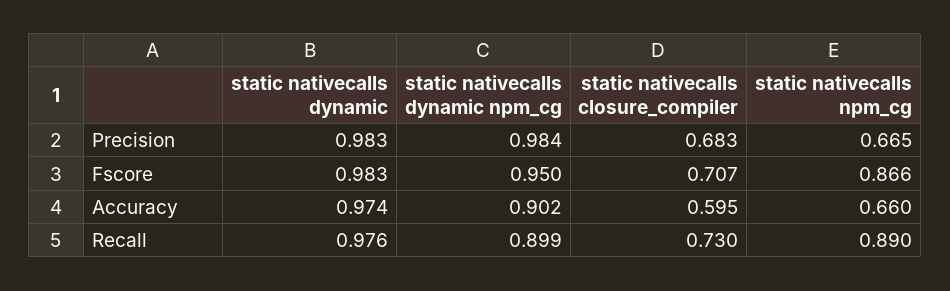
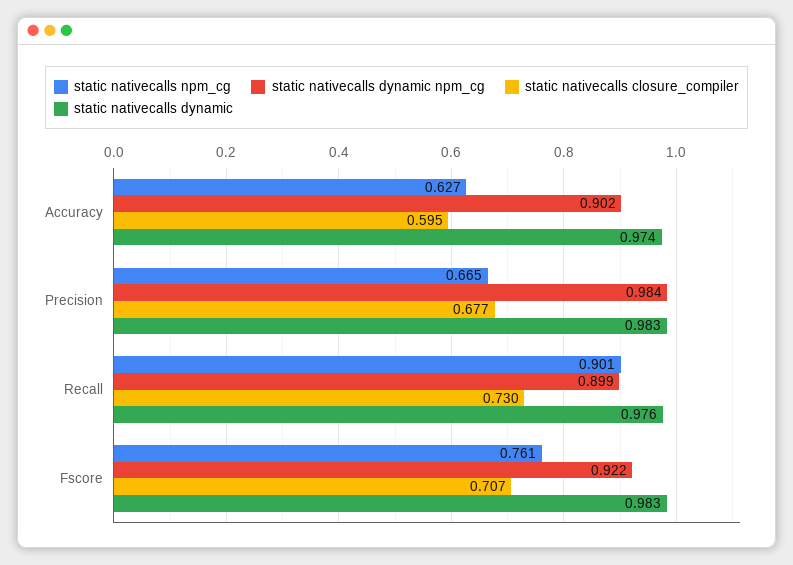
static nativecalls closure_compiler, Precision: 0.683 -> 0.677
static nativecalls dynamic npm_cg, Fscore: 0.95 -> 0.922
static nativecalls npm_cg, Fscore: 0.866 -> 0.761
static nativecalls npm_cg, Accuracy: 0.66 -> 0.627
static nativecalls npm_cg, Recall: 0.89 -> 0.901

